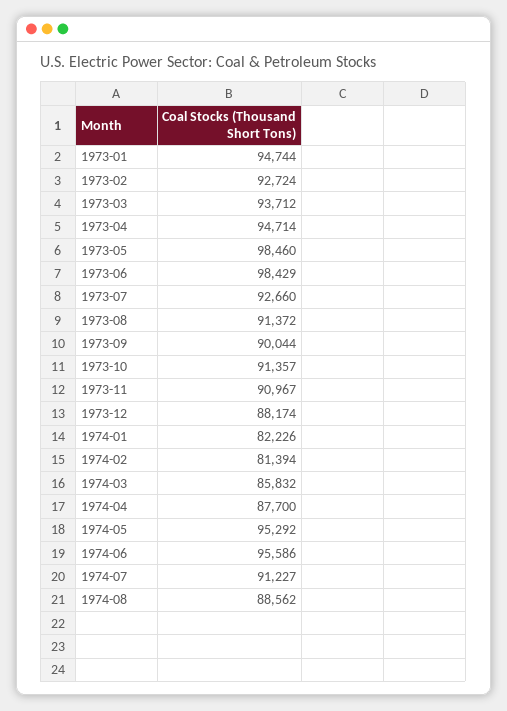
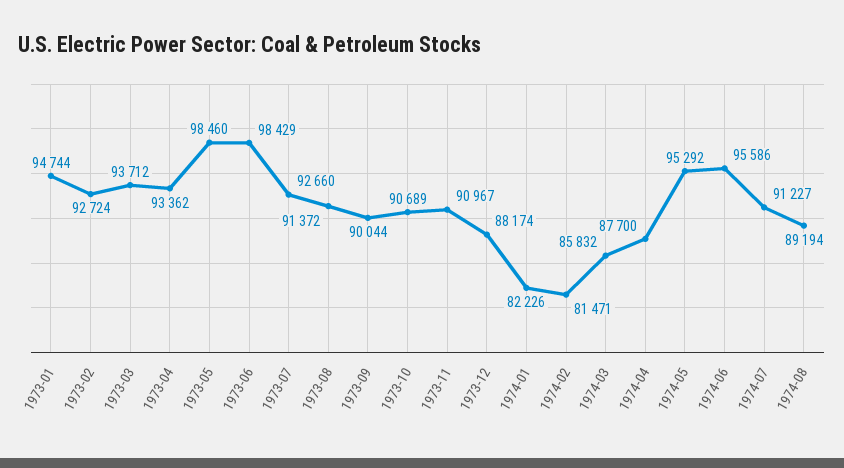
1973-04: 94714 -> 93362
1973-10: 91357 -> 90689
1974-02: 81394 -> 81471
1974-08: 88562 -> 89194

